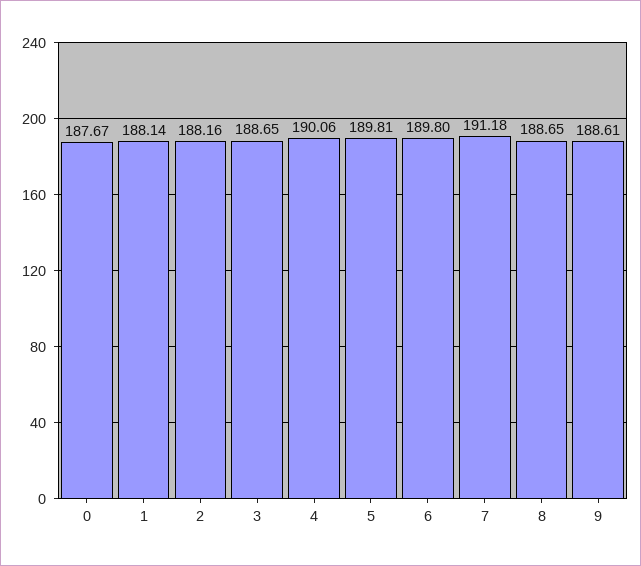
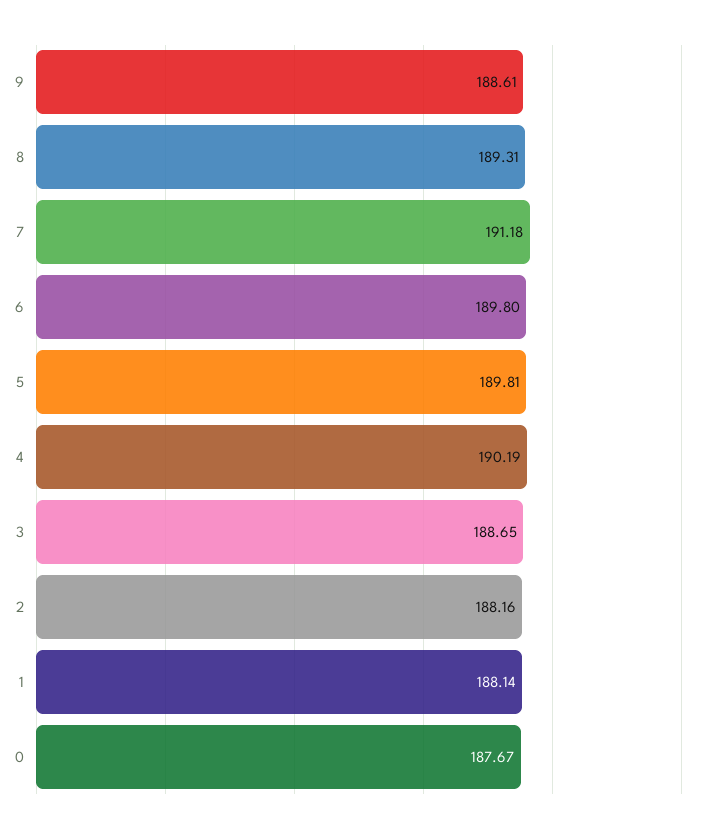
4: 190.06 -> 190.19
8: 188.65 -> 189.31

